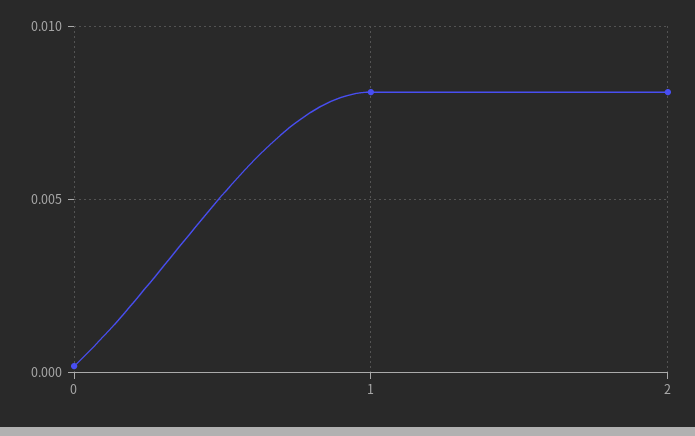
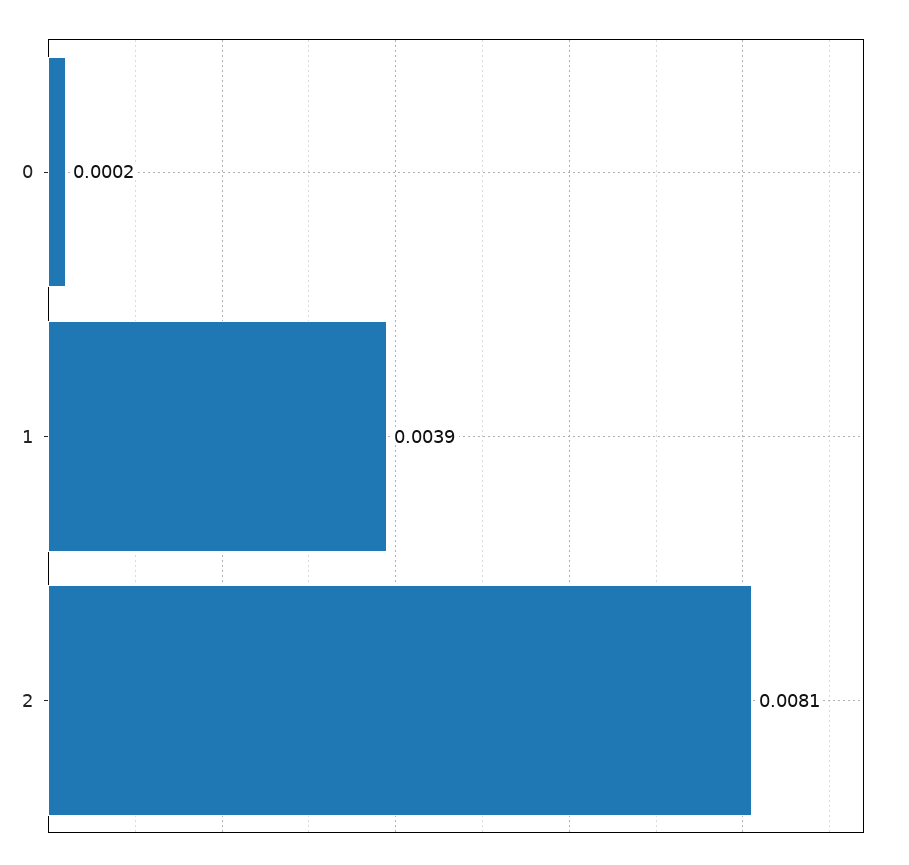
1: 0.008 -> 0.0039

